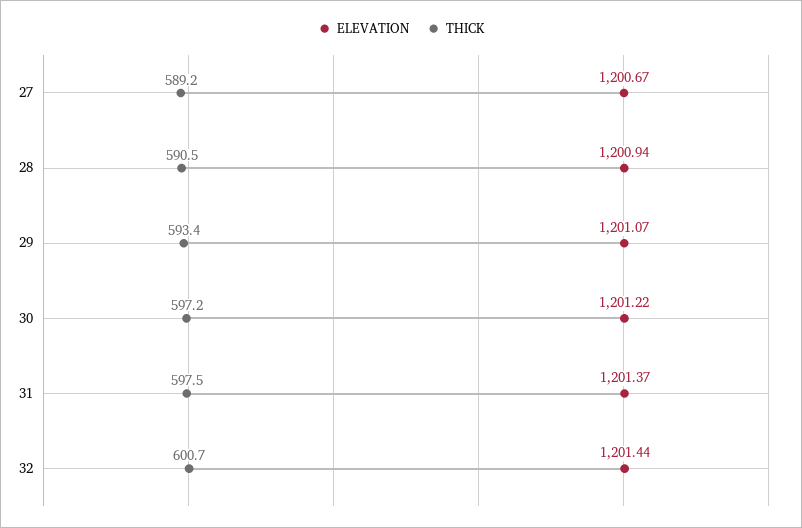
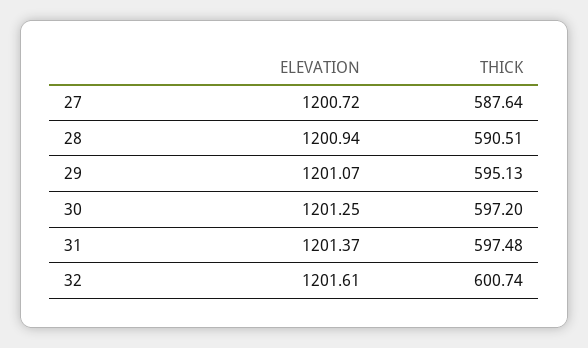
ELEVATION, 27: 1200.67 -> 1200.72
THICK, 27: 589.2 -> 587.64
THICK, 29: 593.4 -> 595.13
ELEVATION, 30: 1201.22 -> 1201.25
ELEVATION, 32: 1201.44 -> 1201.61

